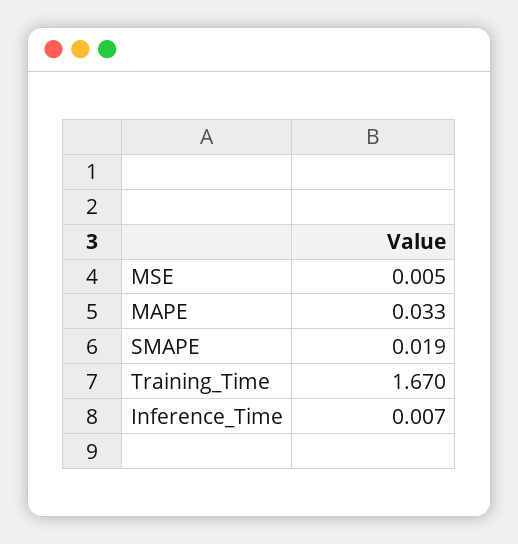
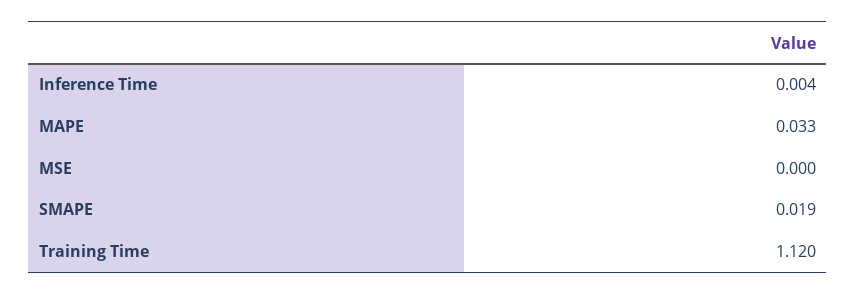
MSE: 0.005 -> 0
Training_Time: 1.67 -> 1.12
Inference_Time: 0.007 -> 0.004

